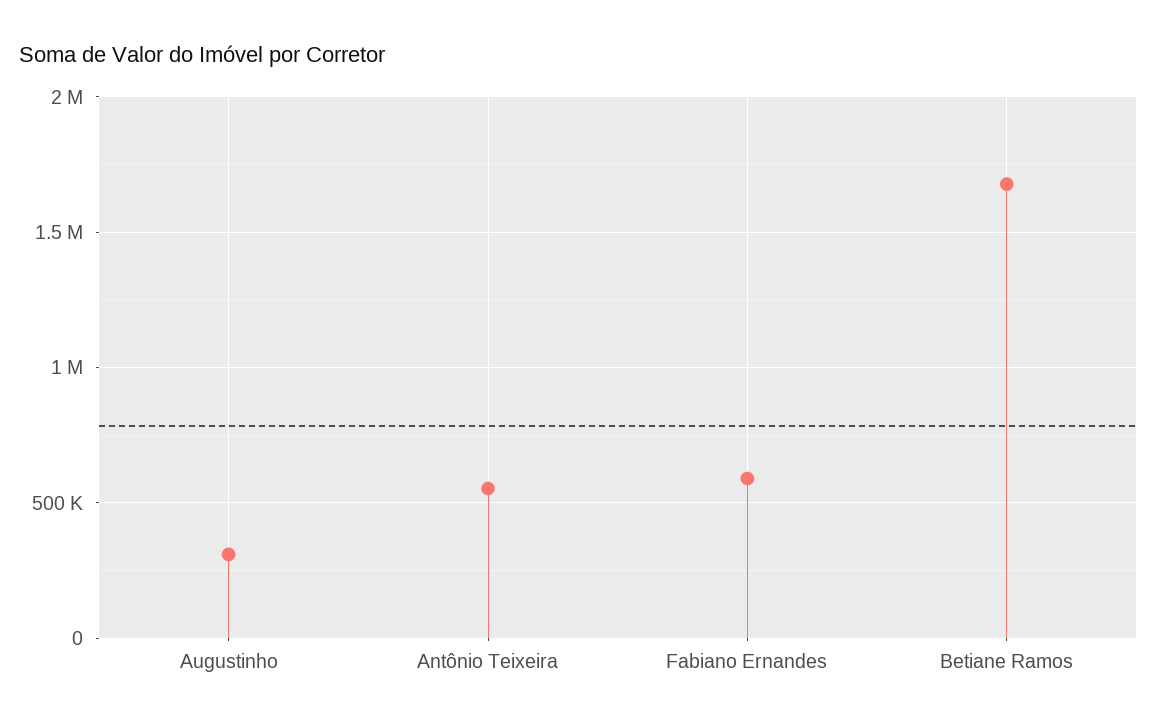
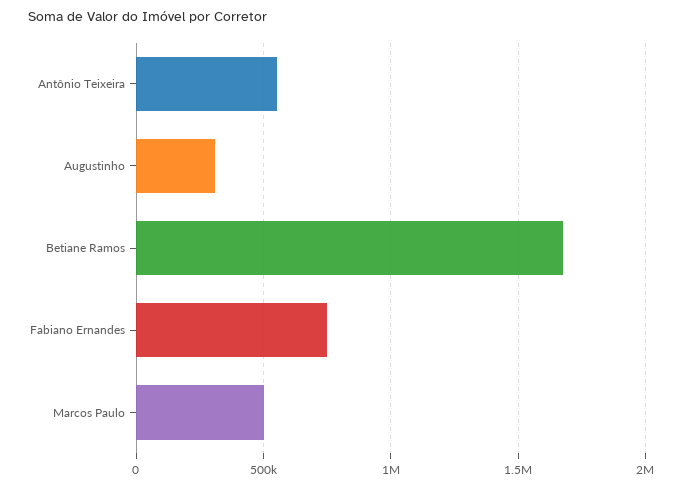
Fabiano Ernandes: 600000 -> 750000
Marcos Paulo: none -> 500000

